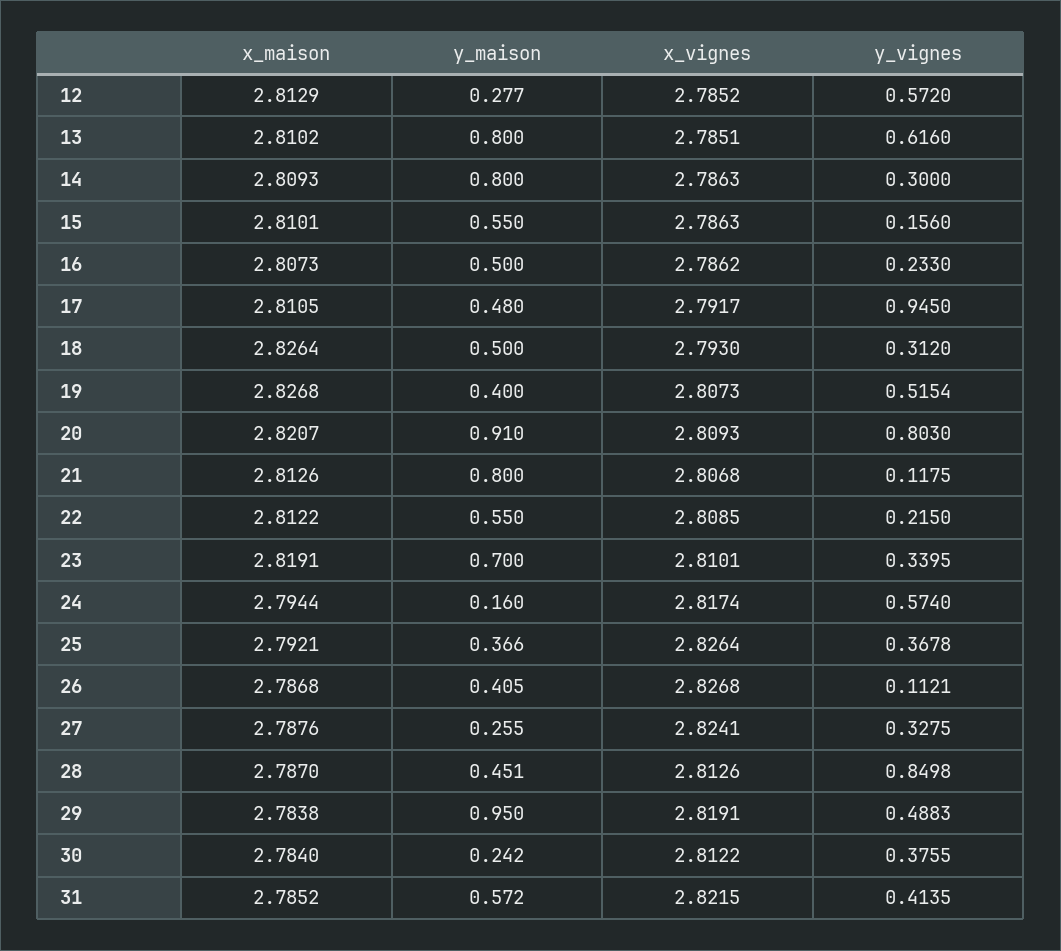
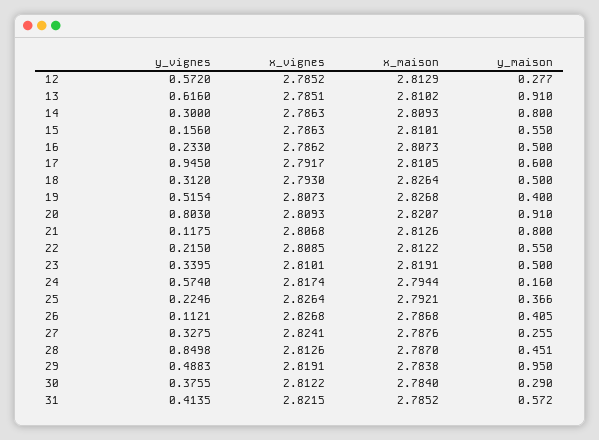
y_maison, 13: 0.8 -> 0.91
y_maison, 17: 0.48 -> 0.6
y_maison, 23: 0.7 -> 0.5
y_vignes, 25: 0.3678 -> 0.2246
y_maison, 30: 0.242 -> 0.29

